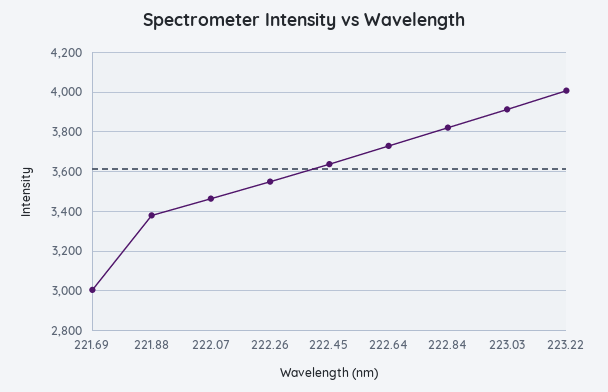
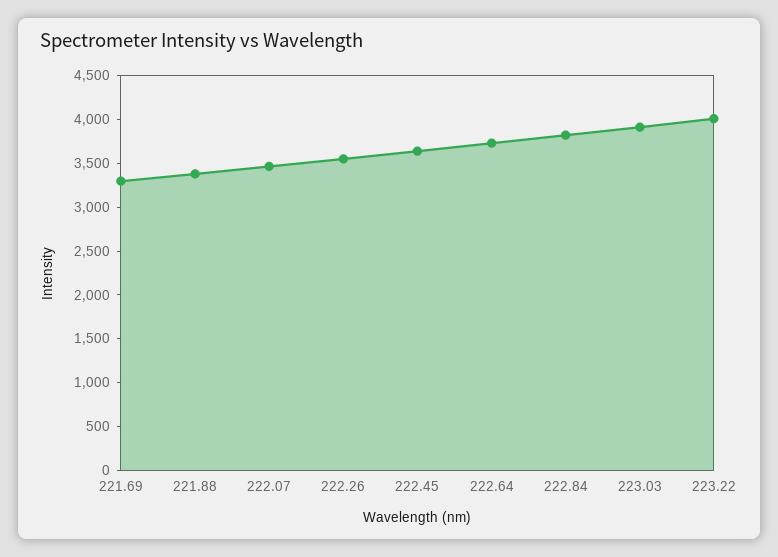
221.69: 3000 -> 3300

